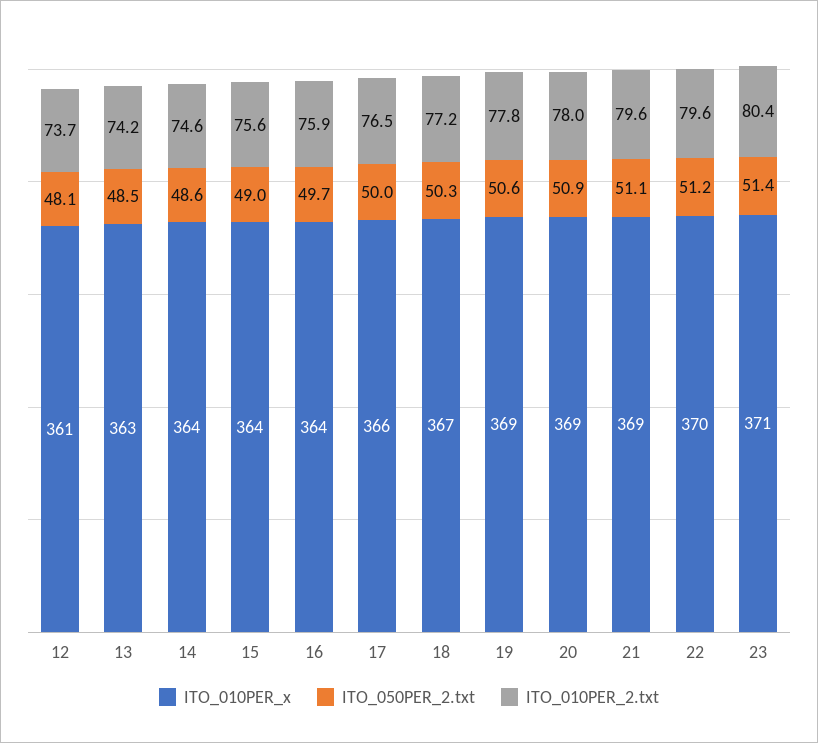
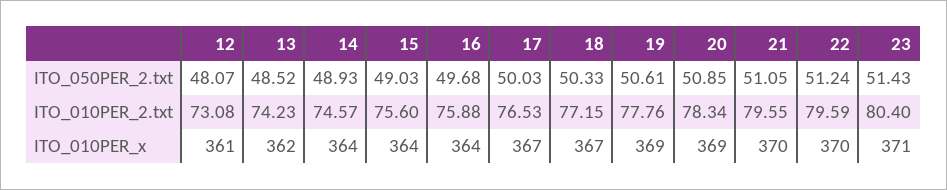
ITO_010PER_2.txt, 12: 73.7 -> 73.08
ITO_010PER_x, 13: 363 -> 362
ITO_050PER_2.txt, 14: 48.6 -> 48.93
ITO_010PER_x, 17: 366 -> 367
ITO_010PER_2.txt, 20: 78 -> 78.34
ITO_010PER_x, 21: 369 -> 370

